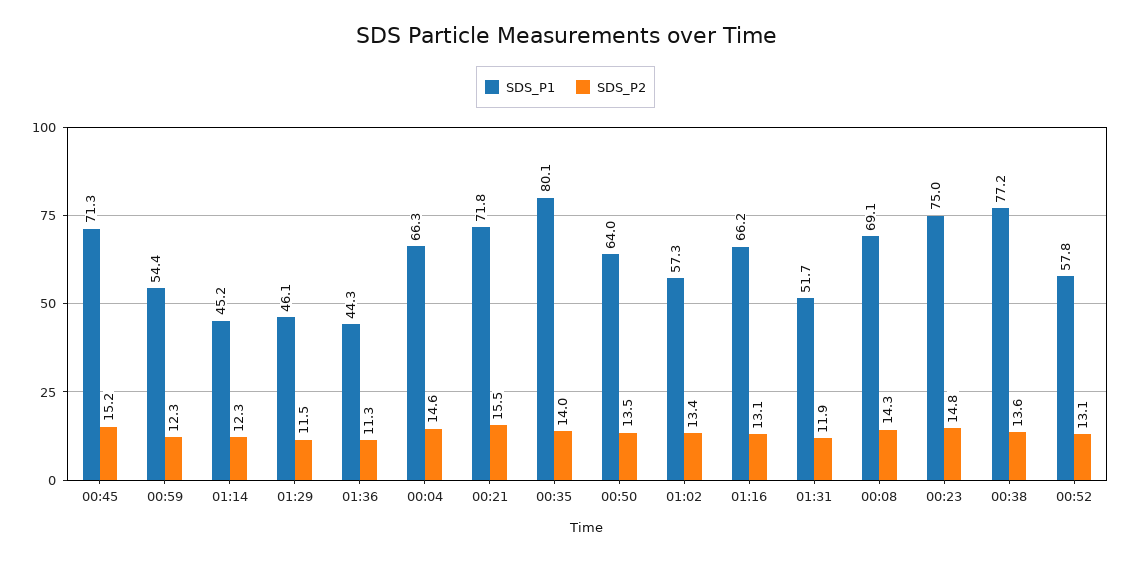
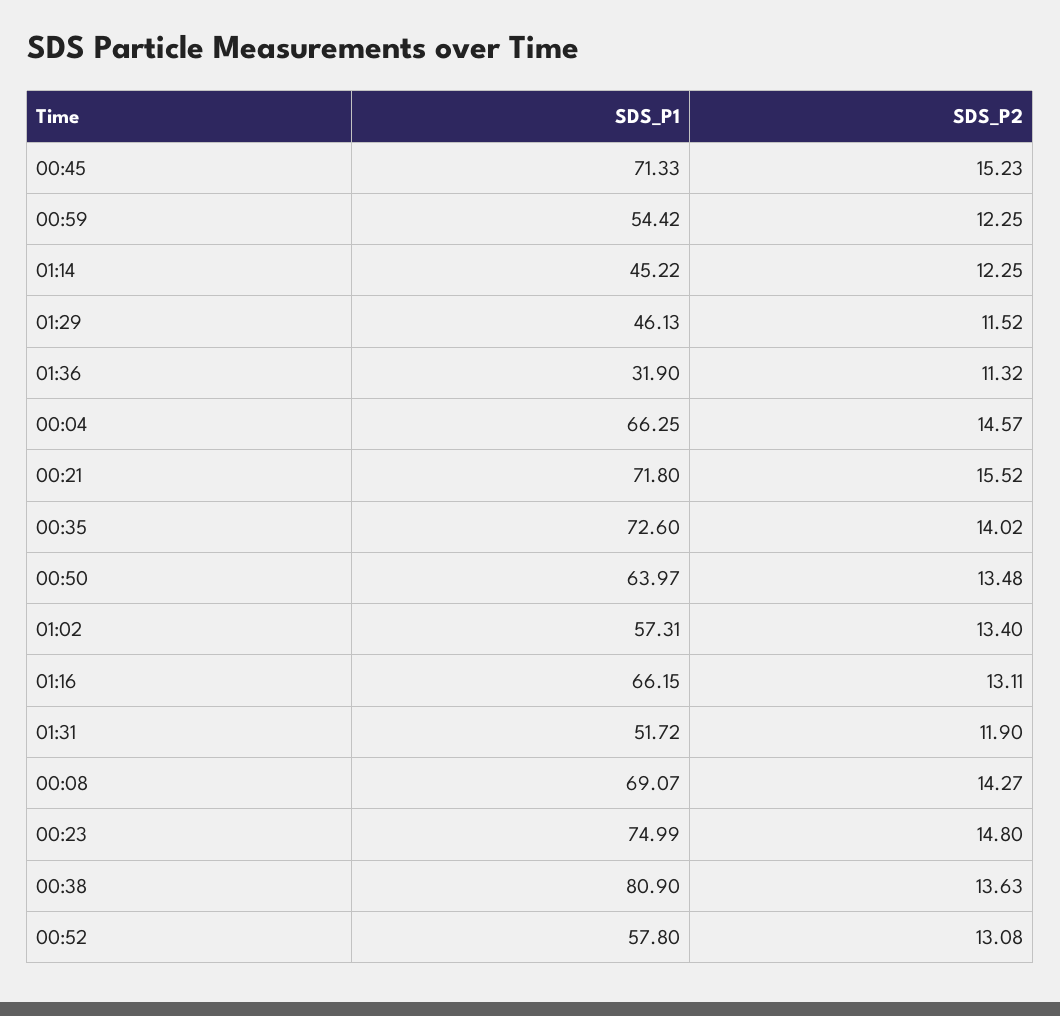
SDS_P1, 01:36: 44.3 -> 31.9
SDS_P1, 00:35: 80.1 -> 72.6
SDS_P1, 00:38: 77.2 -> 80.9

